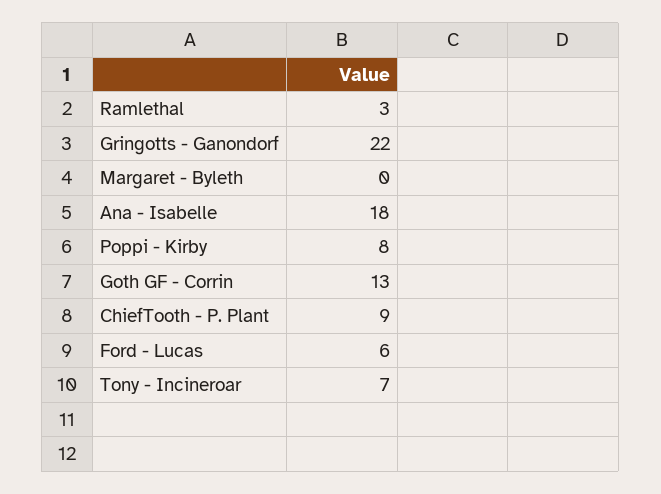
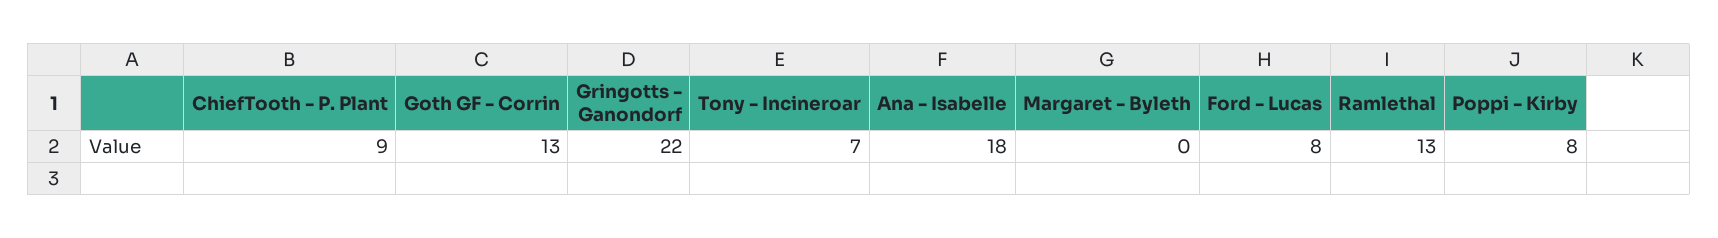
Ramlethal: 3 -> 13
Ford - Lucas: 6 -> 8

